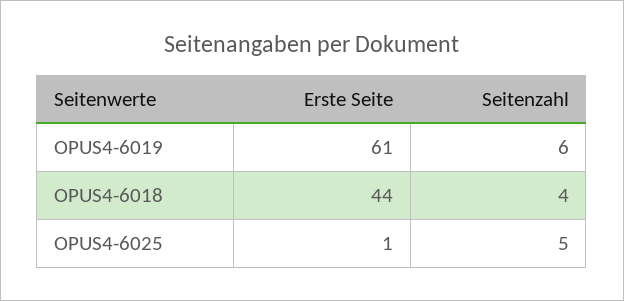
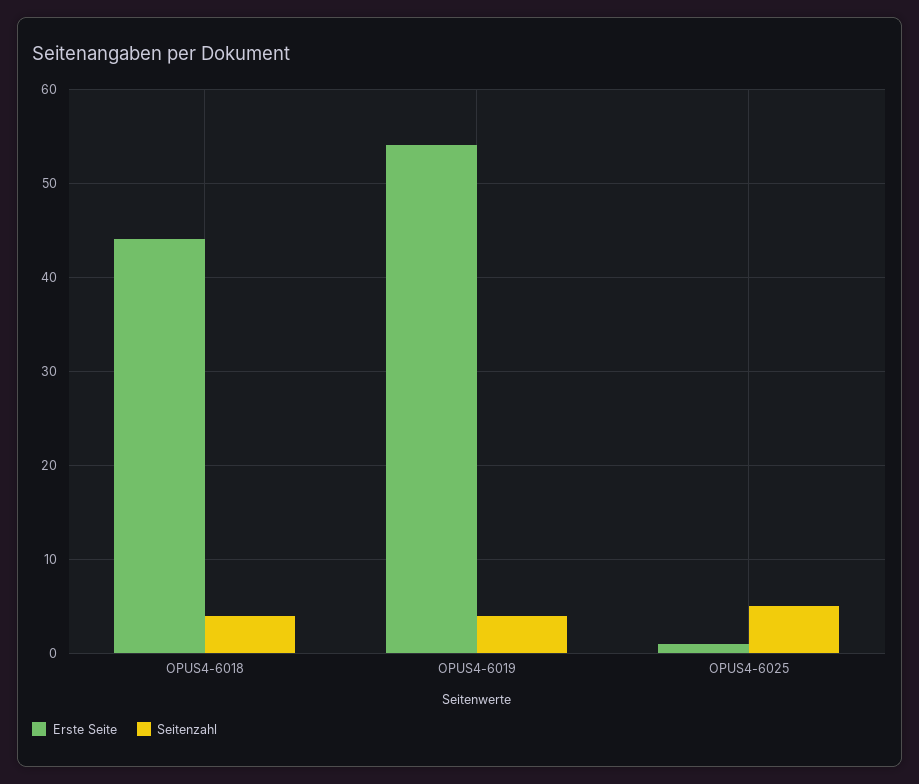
Erste Seite, OPUS4-6019: 61 -> 54
Seitenzahl, OPUS4-6019: 6 -> 4

